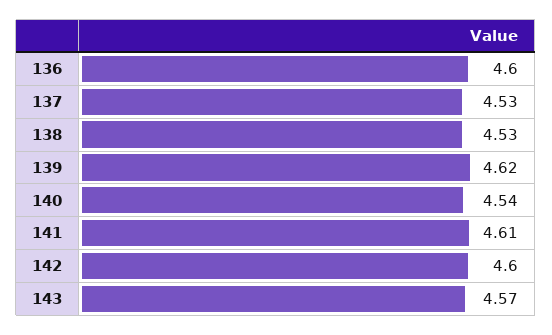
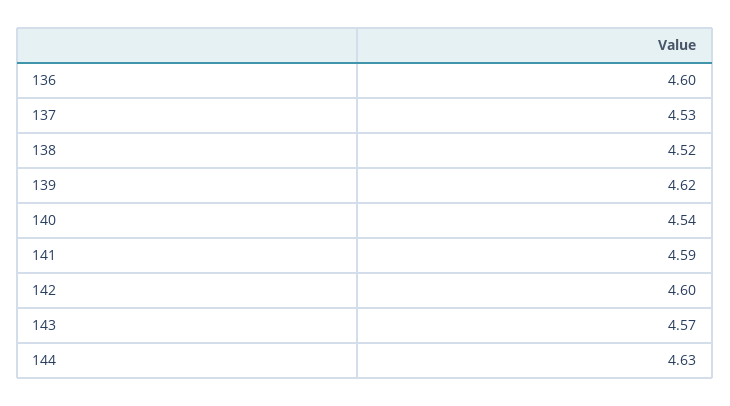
138: 4.53 -> 4.52
141: 4.61 -> 4.59
144: none -> 4.63

